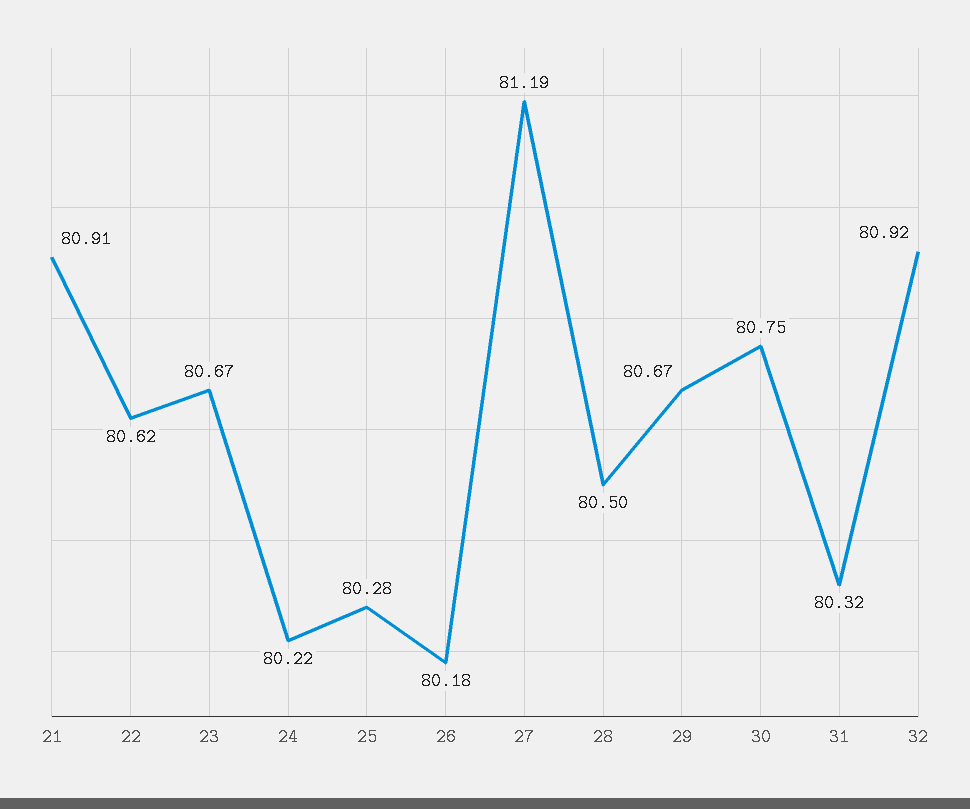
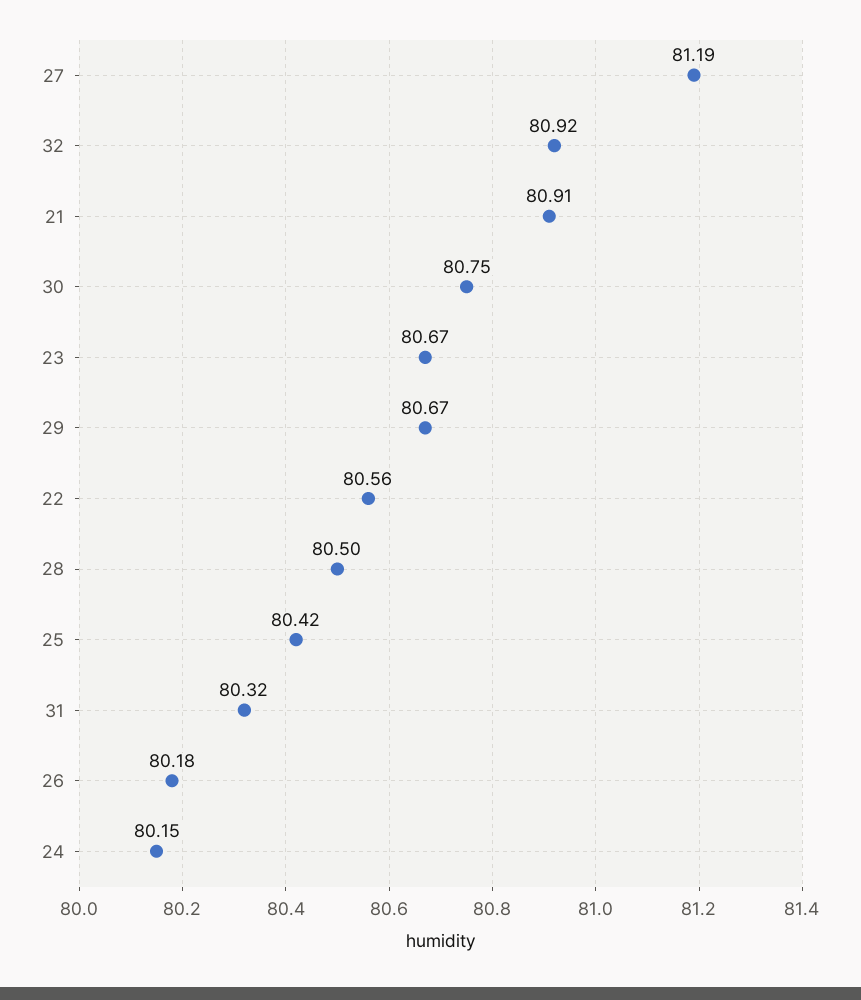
22: 80.62 -> 80.56
24: 80.22 -> 80.15
25: 80.28 -> 80.42

